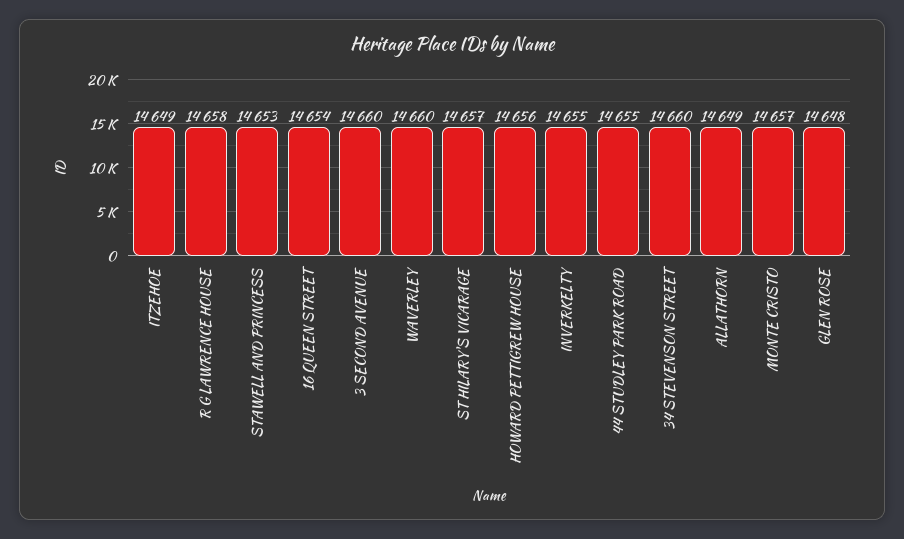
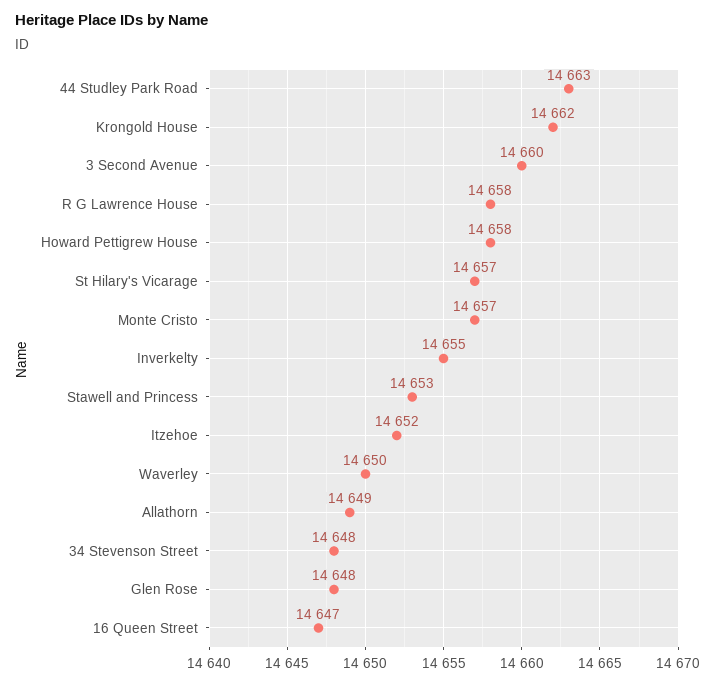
ITZEHOE: 14649 -> 14652
16 QUEEN STREET: 14654 -> 14647
WAVERLEY: 14660 -> 14650
HOWARD PETTIGREW HOUSE: 14656 -> 14658
44 STUDLEY PARK ROAD: 14655 -> 14663
34 STEVENSON STREET: 14660 -> 14648
Krongold House: none -> 14662

